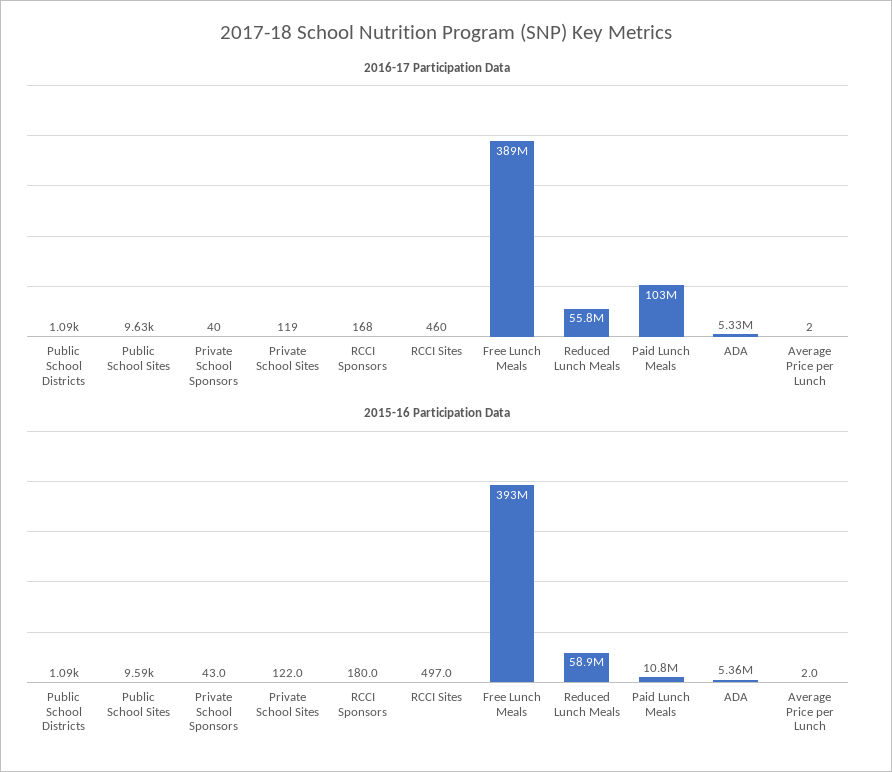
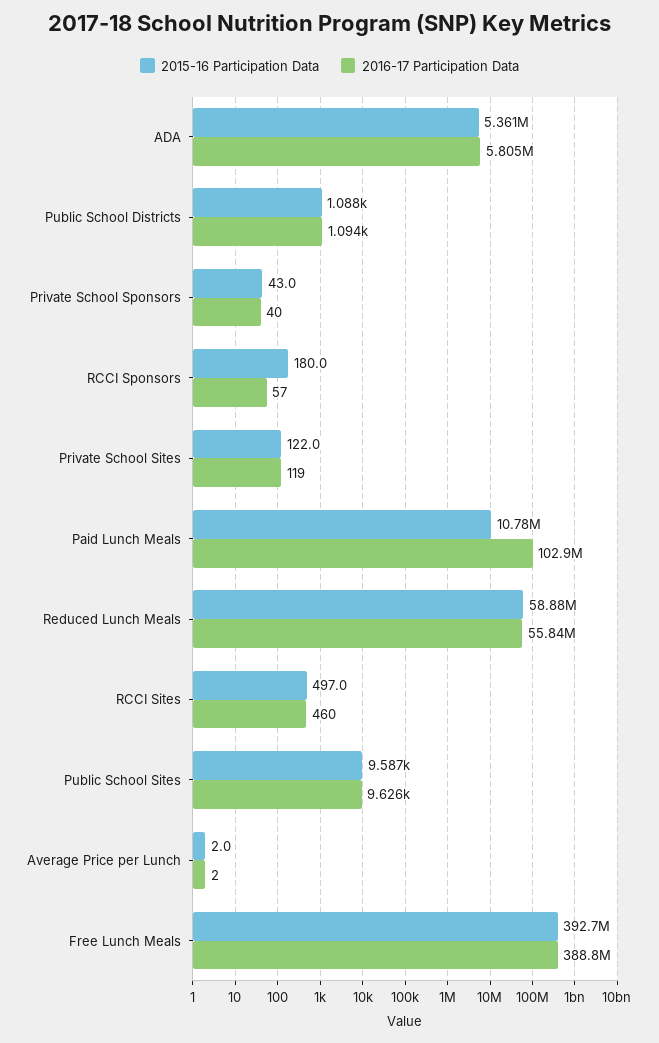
2016-17 Participation Data, RCCI Sponsors: 168 -> 57
2016-17 Participation Data, ADA: 5330000 -> 5805000

